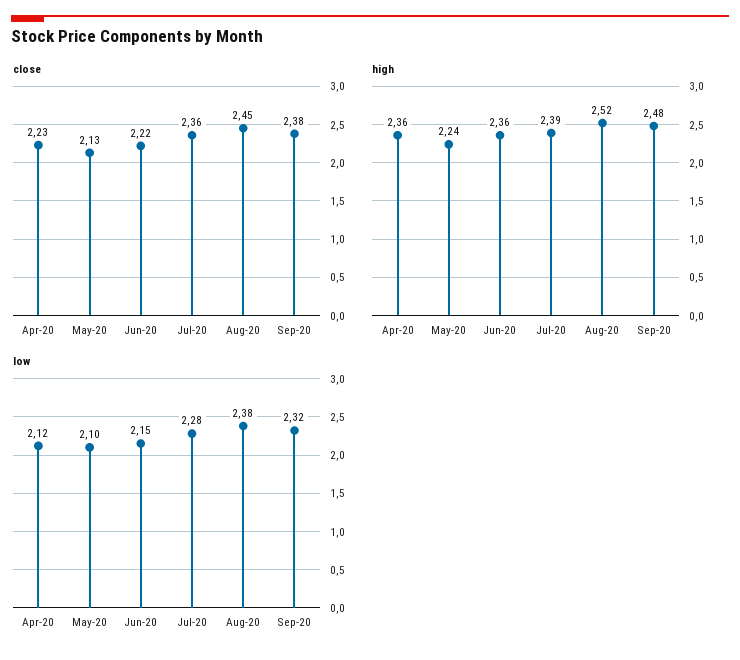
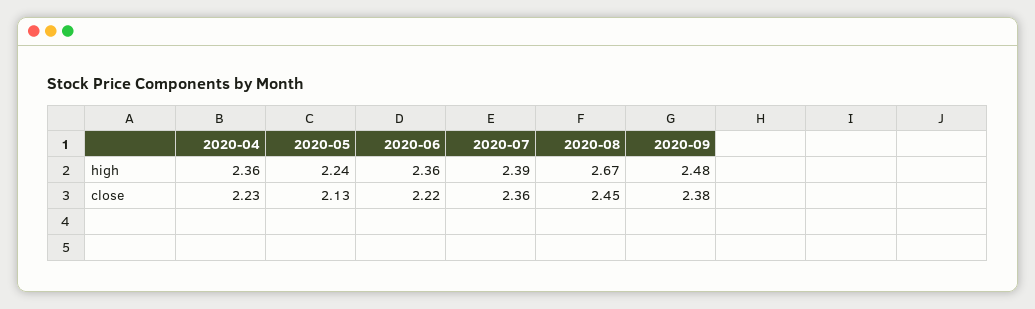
high, Aug-20: 2.52 -> 2.67
low, Apr-20: 2.12 -> none
low, May-20: 2.1 -> none
low, Jun-20: 2.15 -> none
low, Jul-20: 2.28 -> none
low, Aug-20: 2.38 -> none
low, Sep-20: 2.32 -> none

